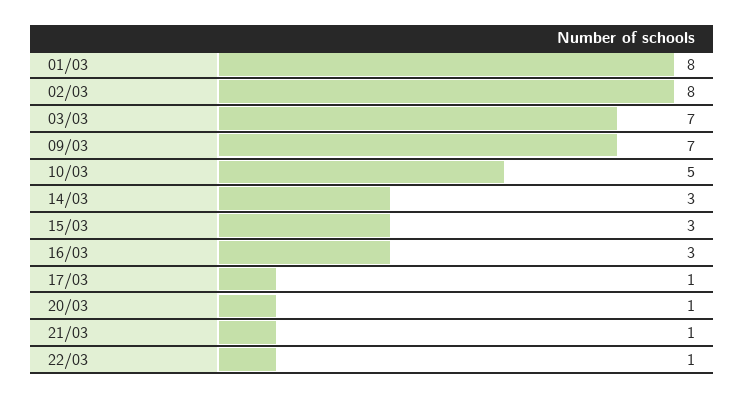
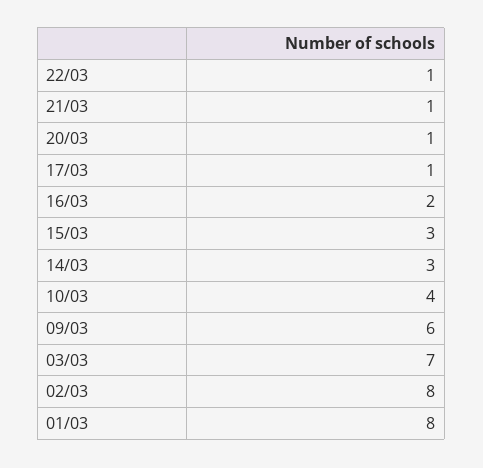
09/03: 7 -> 6
10/03: 5 -> 4
16/03: 3 -> 2

